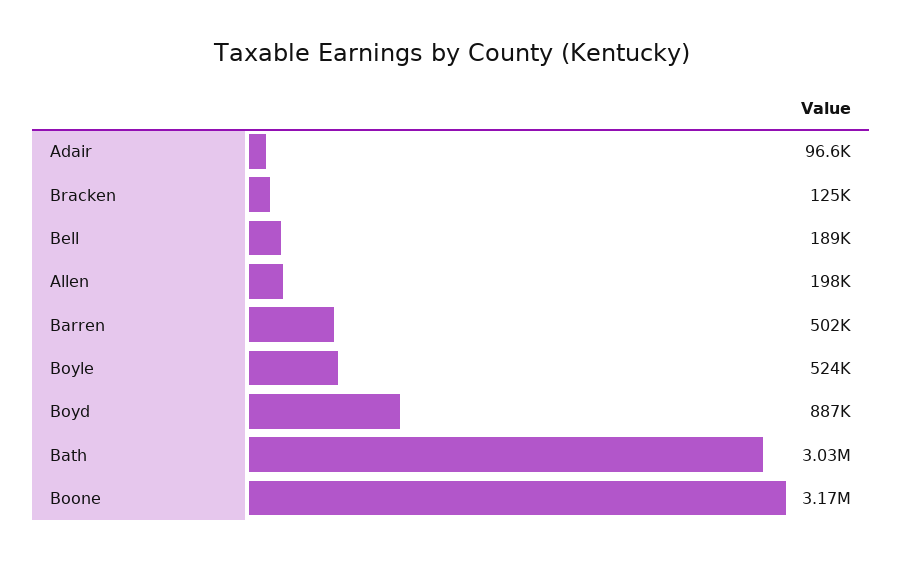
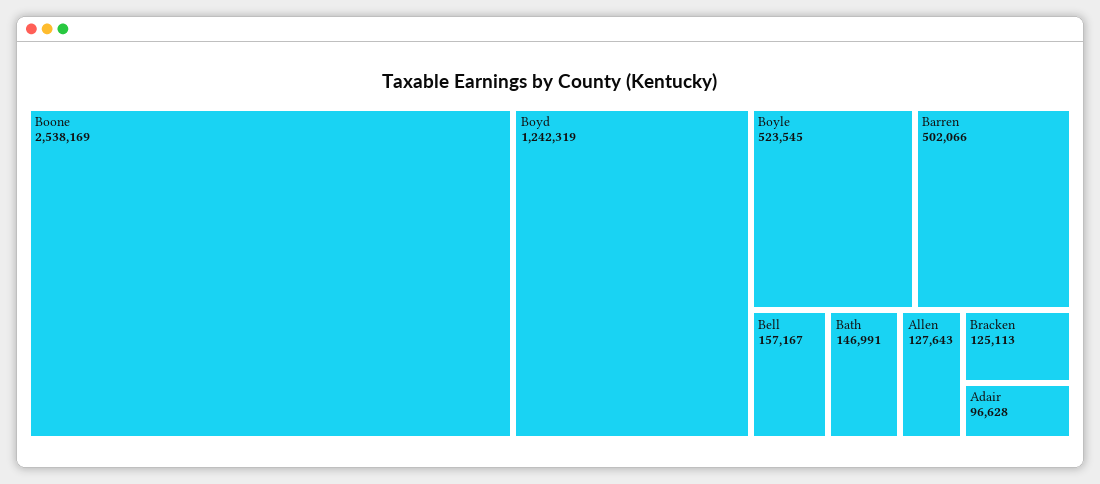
Bell: 189000 -> 157167
Allen: 198000 -> 127643
Boyd: 887000 -> 1242319
Bath: 3030000 -> 146991
Boone: 3170000 -> 2538169

